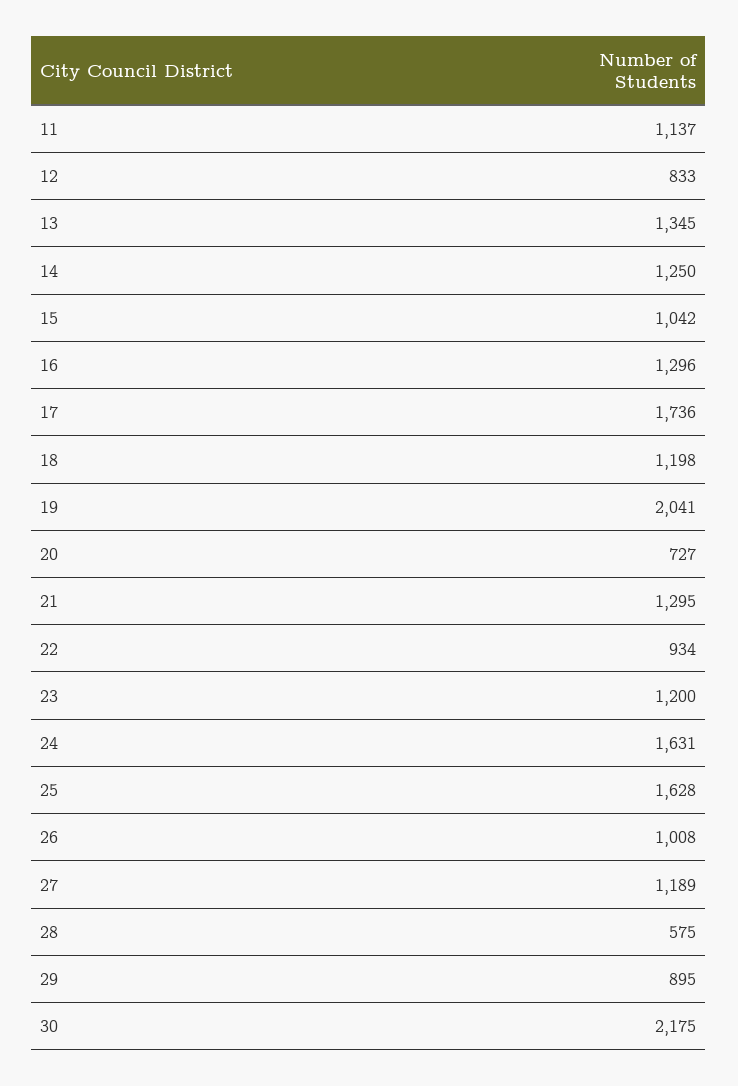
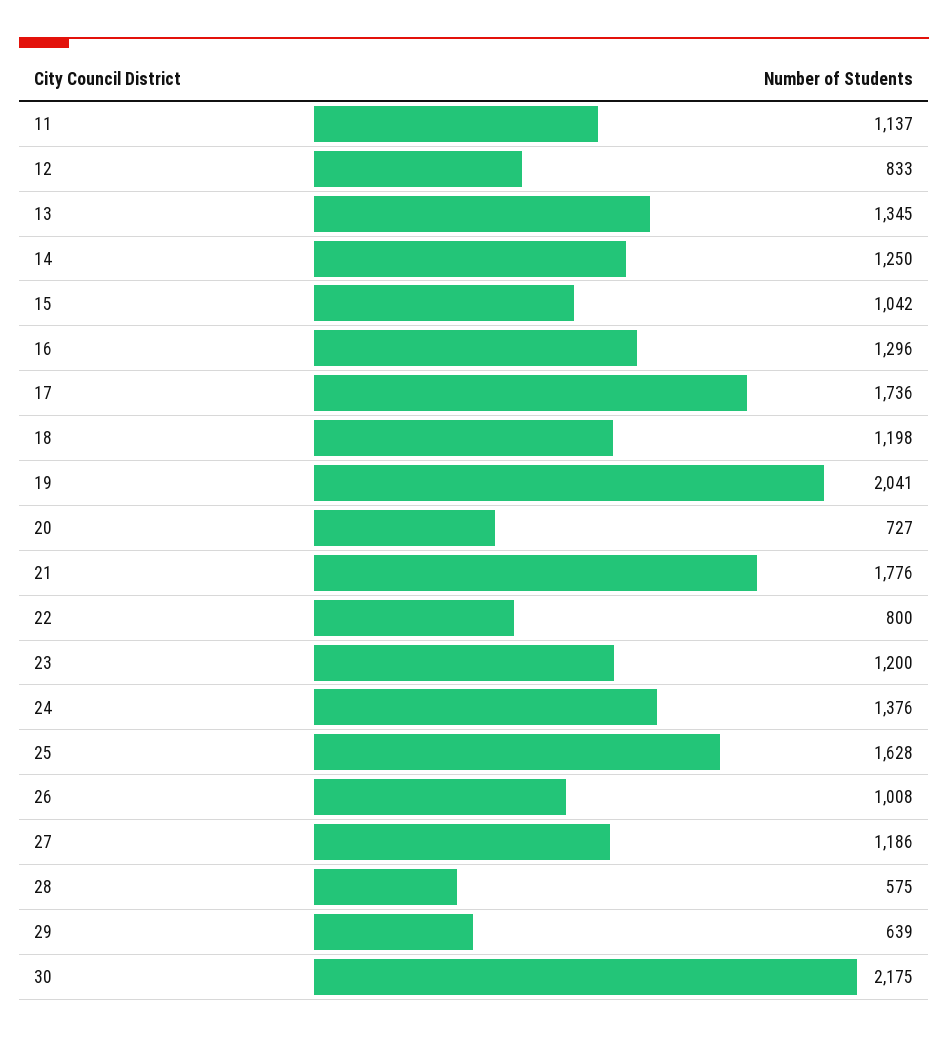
21: 1295 -> 1776
22: 934 -> 800
24: 1631 -> 1376
27: 1189 -> 1186
29: 895 -> 639

